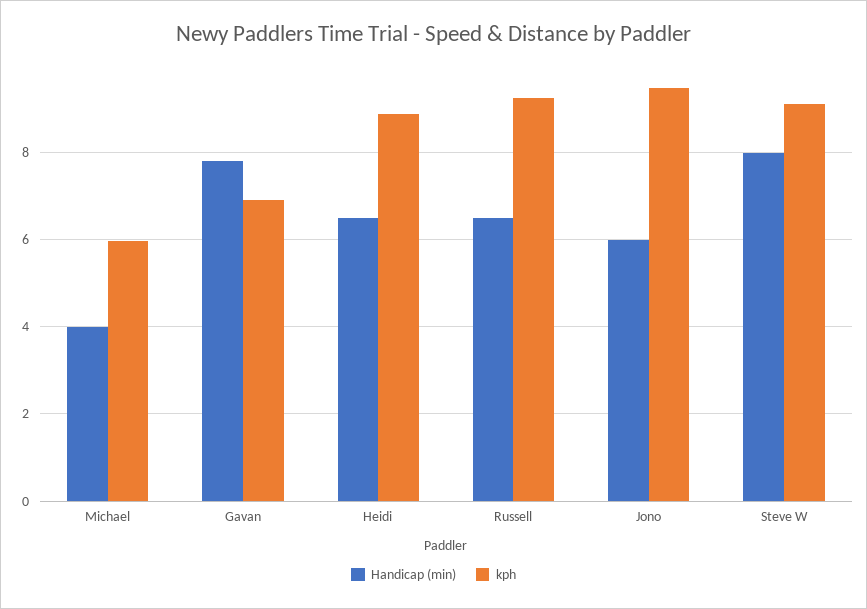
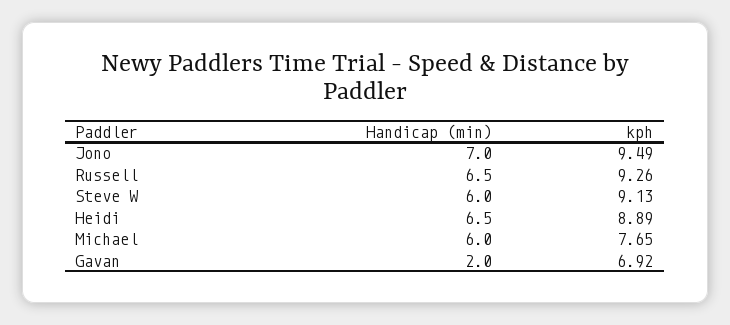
Handicap (min), Michael: 4 -> 6
kph, Michael: 6 -> 7.65
Handicap (min), Gavan: 7.8 -> 2
Handicap (min), Jono: 6 -> 7
Handicap (min), Steve W: 8 -> 6

